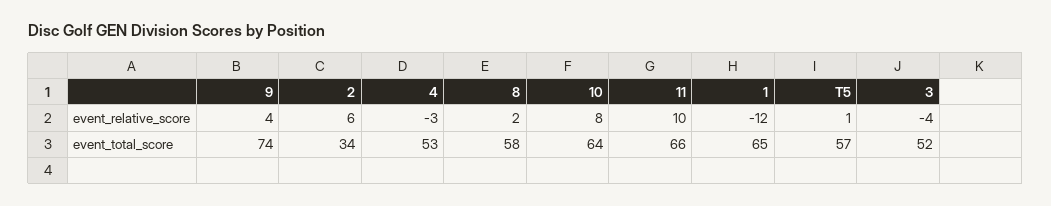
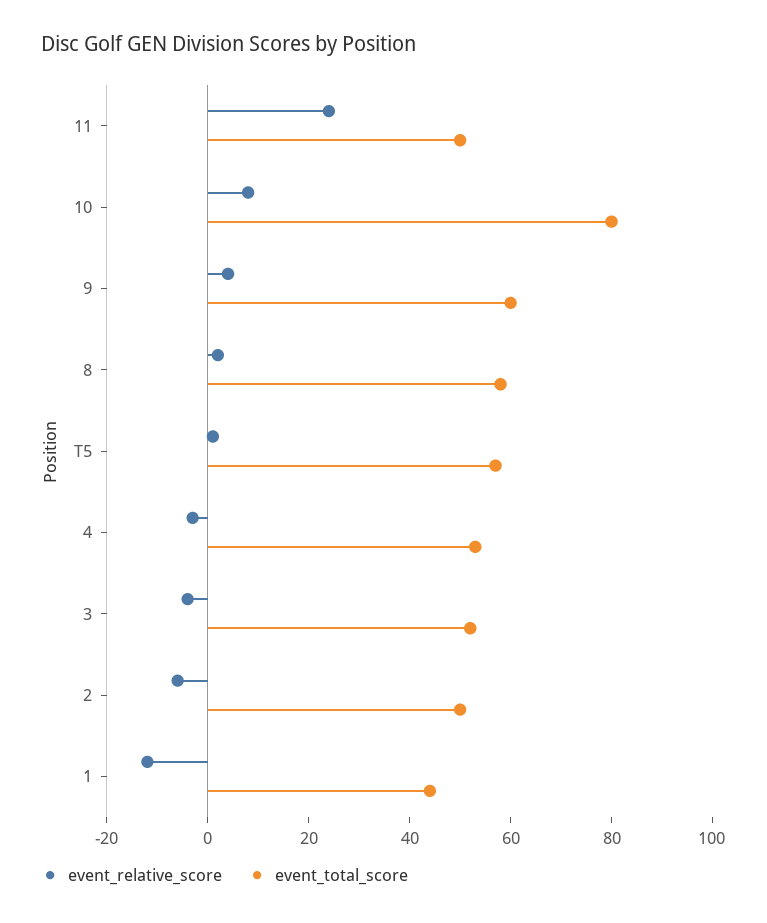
event_relative_score, 2: 6 -> -5
event_relative_score, 11: 10 -> 25
event_total_score, 9: 74 -> 60
event_total_score, 2: 34 -> 50
event_total_score, 10: 64 -> 80
event_total_score, 11: 66 -> 50
event_total_score, 1: 65 -> 45

